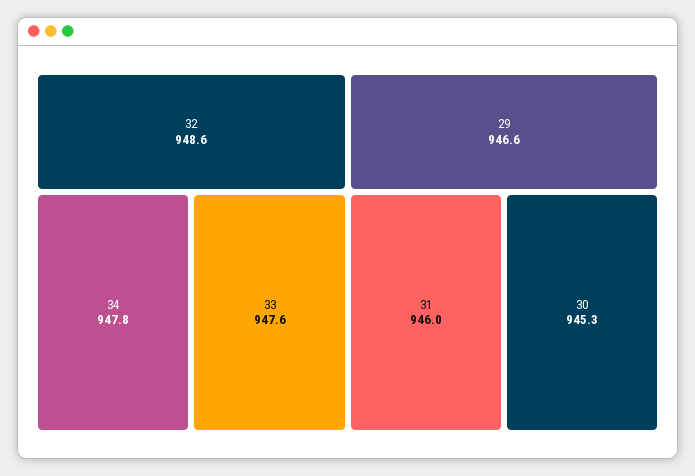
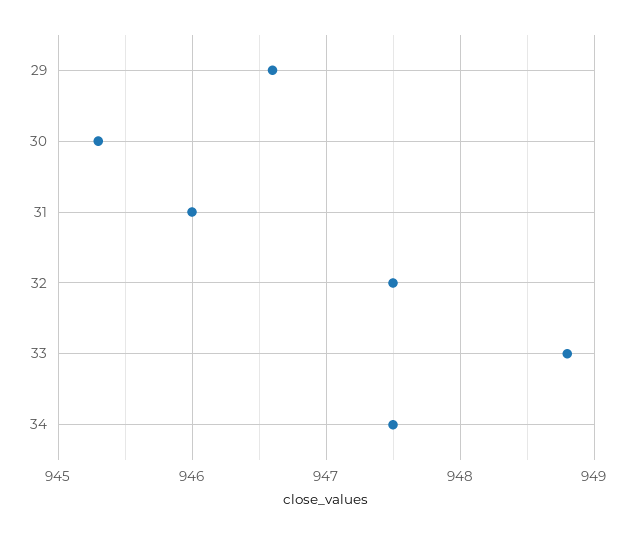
32: 948.6 -> 947.5
34: 947.8 -> 947.5
33: 947.6 -> 948.8

